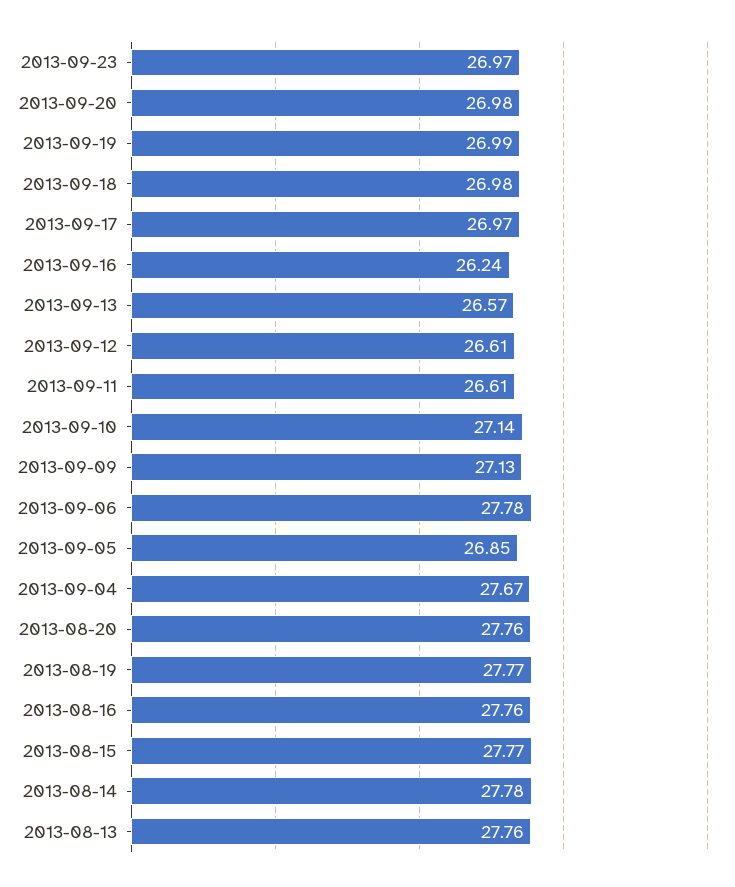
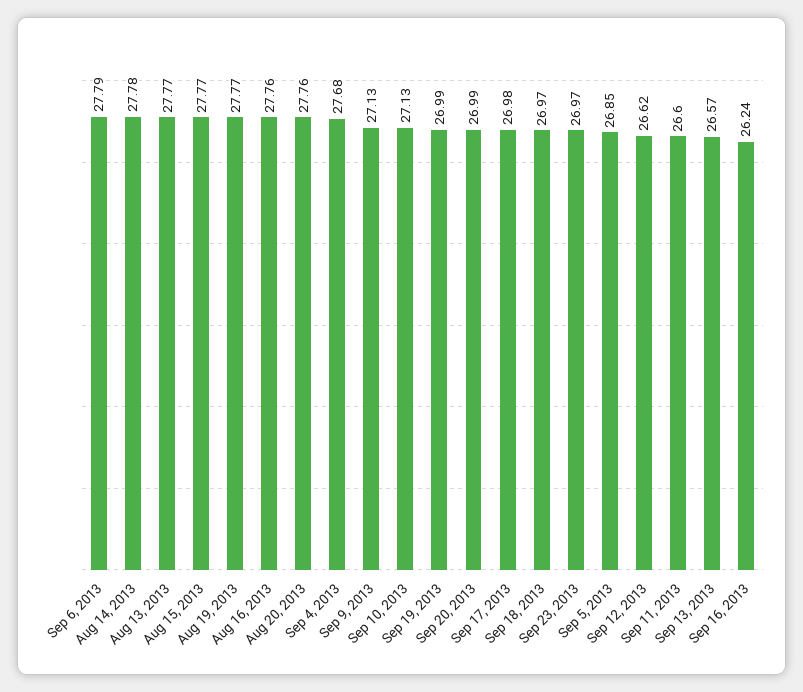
2013-09-20: 26.98 -> 26.99
2013-09-18: 26.98 -> 26.97
2013-09-17: 26.97 -> 26.98
2013-09-12: 26.61 -> 26.62
2013-09-11: 26.61 -> 26.6
2013-09-10: 27.14 -> 27.13
2013-09-06: 27.78 -> 27.79
2013-09-04: 27.67 -> 27.68
2013-08-13: 27.76 -> 27.77

